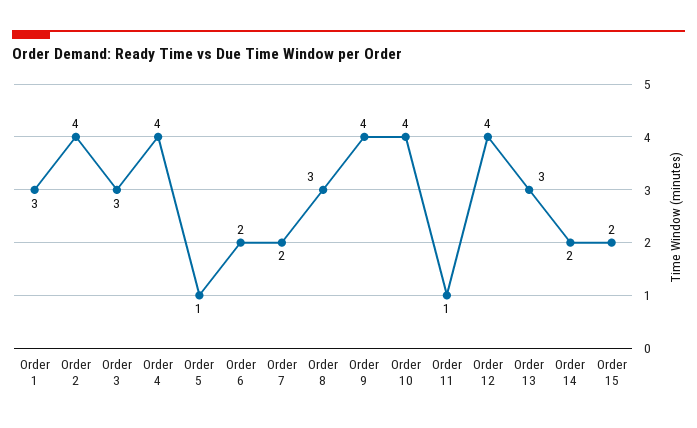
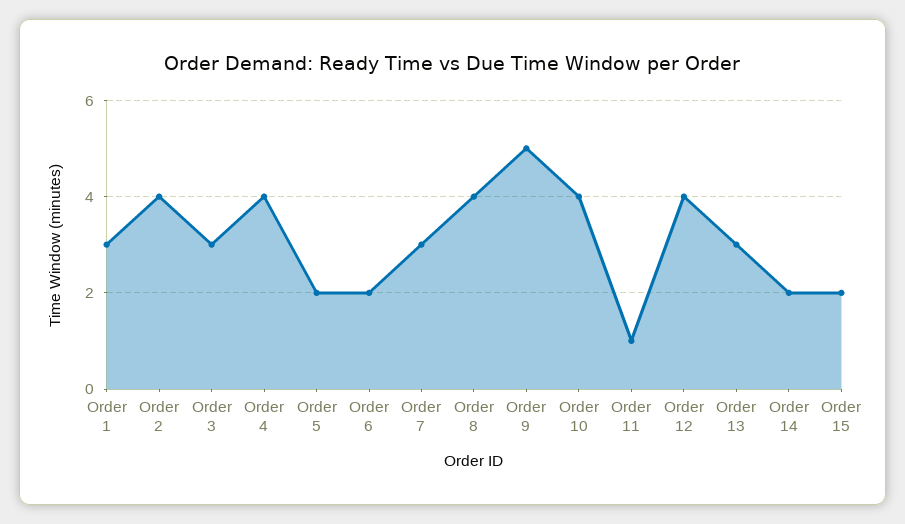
Order 5: 1 -> 2
Order 7: 2 -> 3
Order 8: 3 -> 4
Order 9: 4 -> 5

